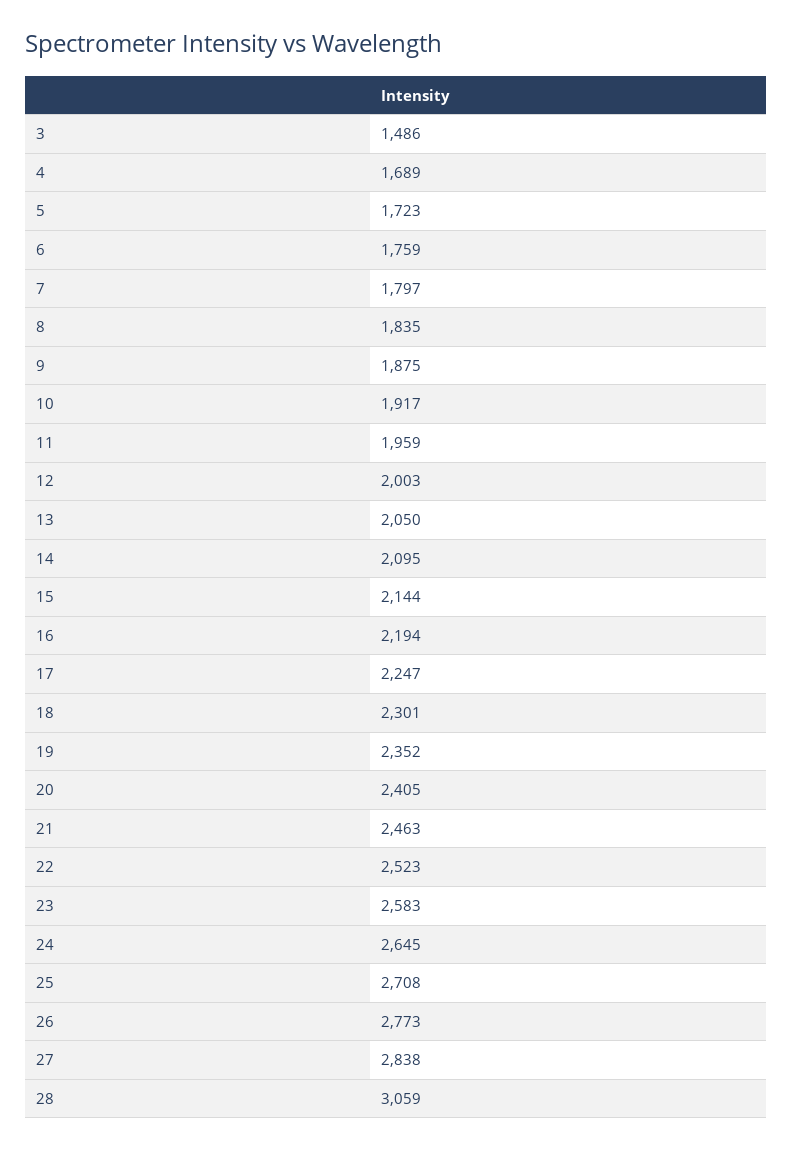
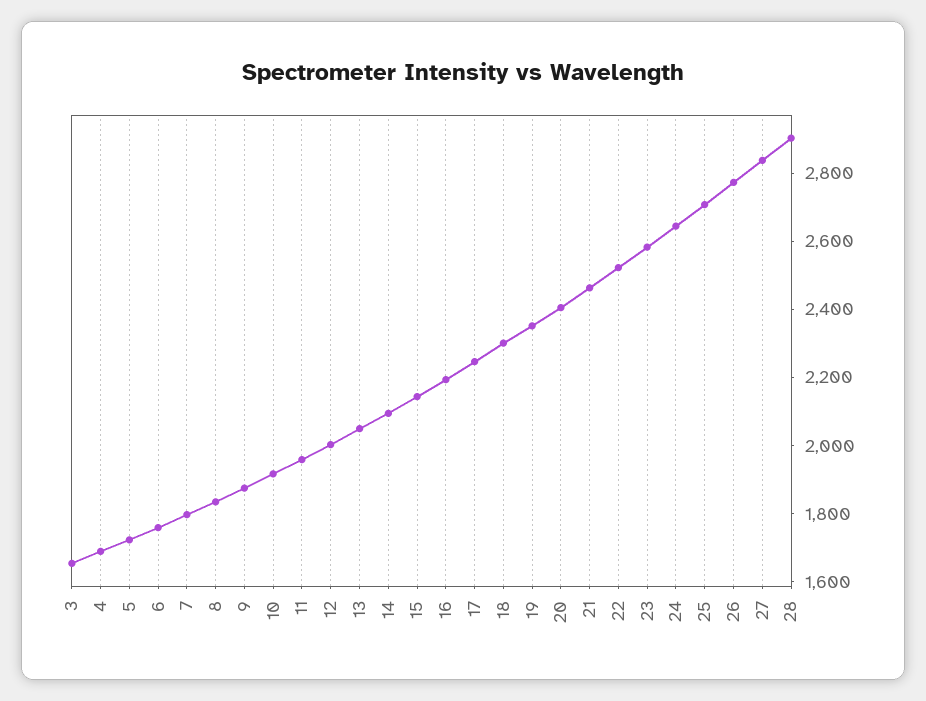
3: 1486 -> 1650
28: 3059 -> 2900

